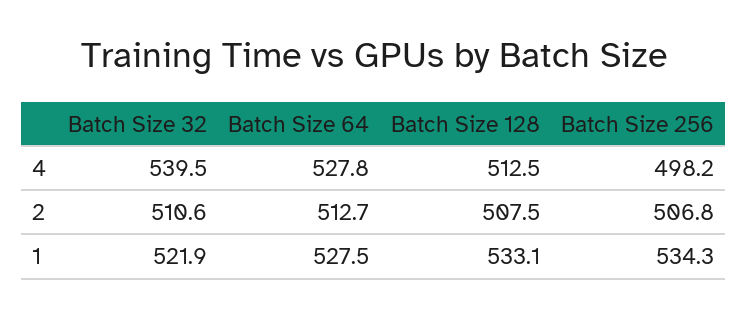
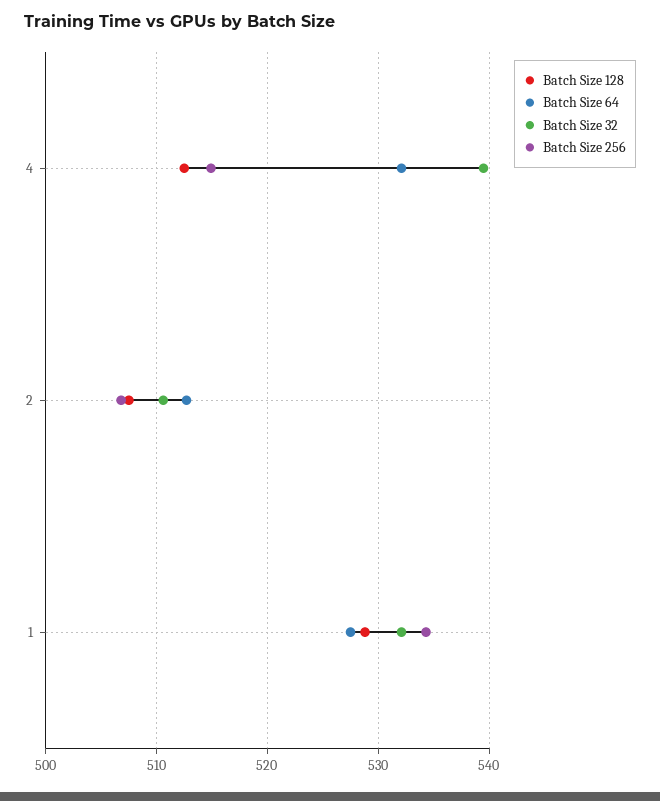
Batch Size 64, 4: 527.8 -> 532
Batch Size 256, 4: 498.2 -> 515
Batch Size 32, 1: 521.9 -> 532
Batch Size 128, 1: 533.1 -> 529

